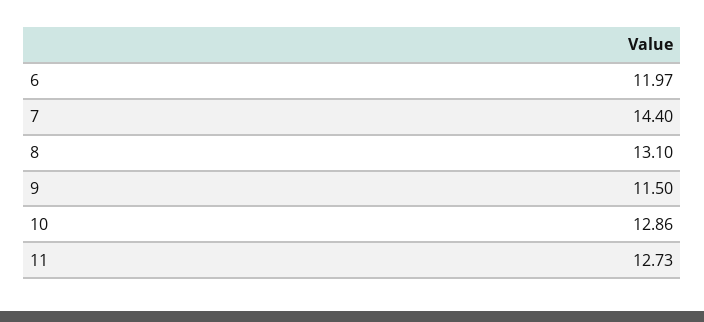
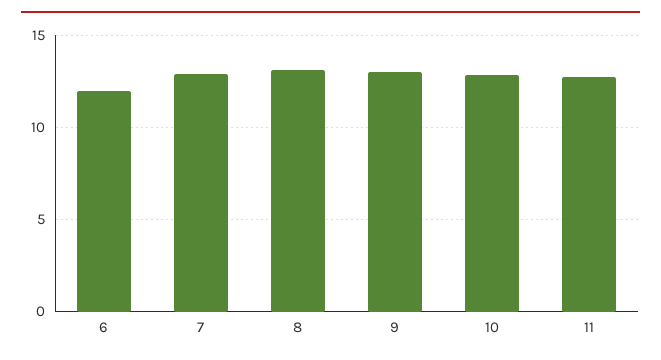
7: 14.4 -> 13
9: 11.5 -> 13

